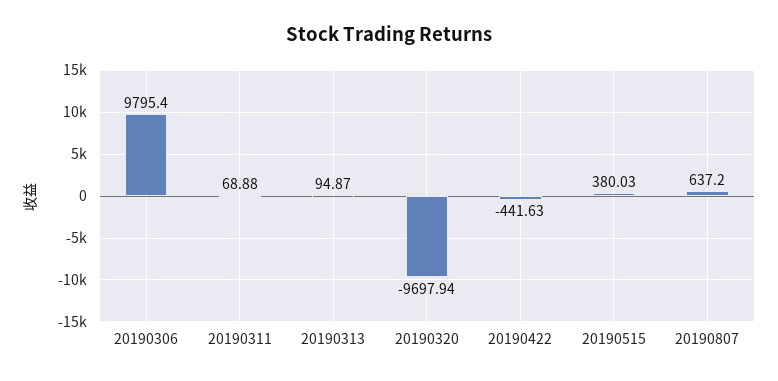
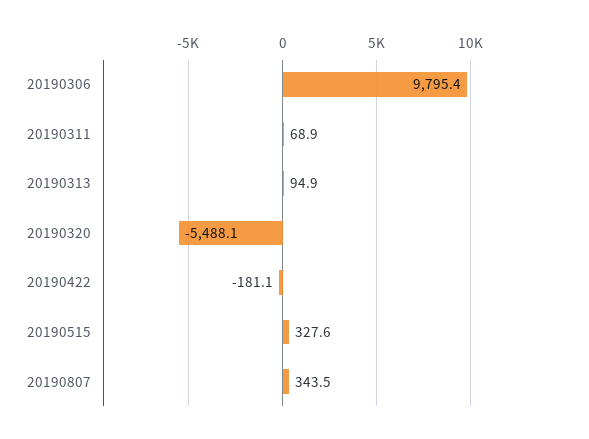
20190320: -9697.94 -> -5488.1
20190422: -441.63 -> -181.1
20190515: 380.03 -> 327.6
20190807: 637.2 -> 343.5

